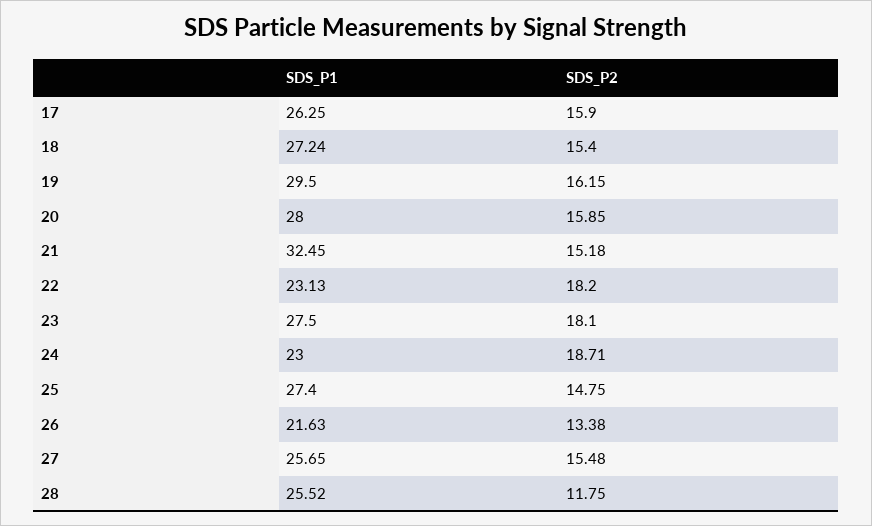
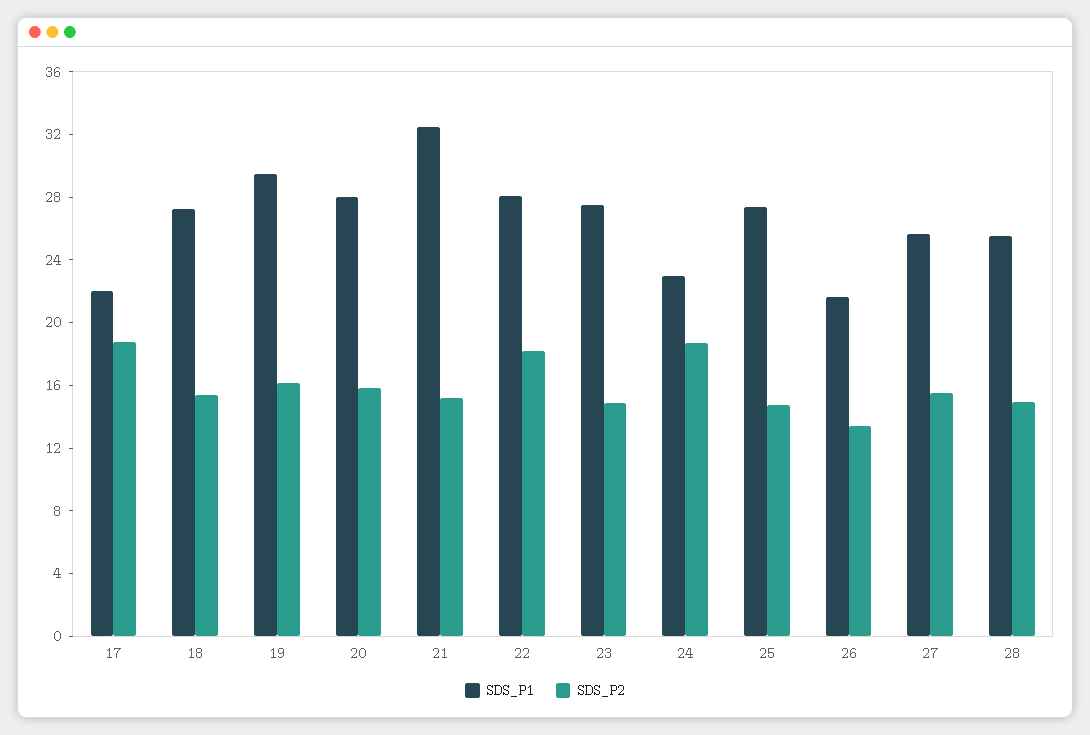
SDS_P1, 17: 26.25 -> 22
SDS_P2, 17: 15.9 -> 19
SDS_P1, 22: 23.13 -> 28
SDS_P2, 23: 18.1 -> 15
SDS_P2, 28: 11.75 -> 15

